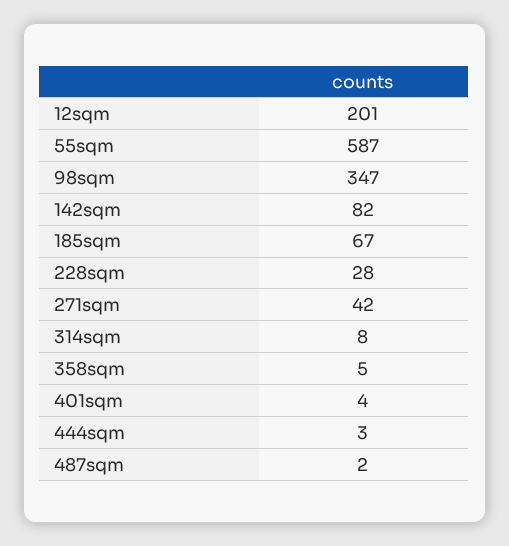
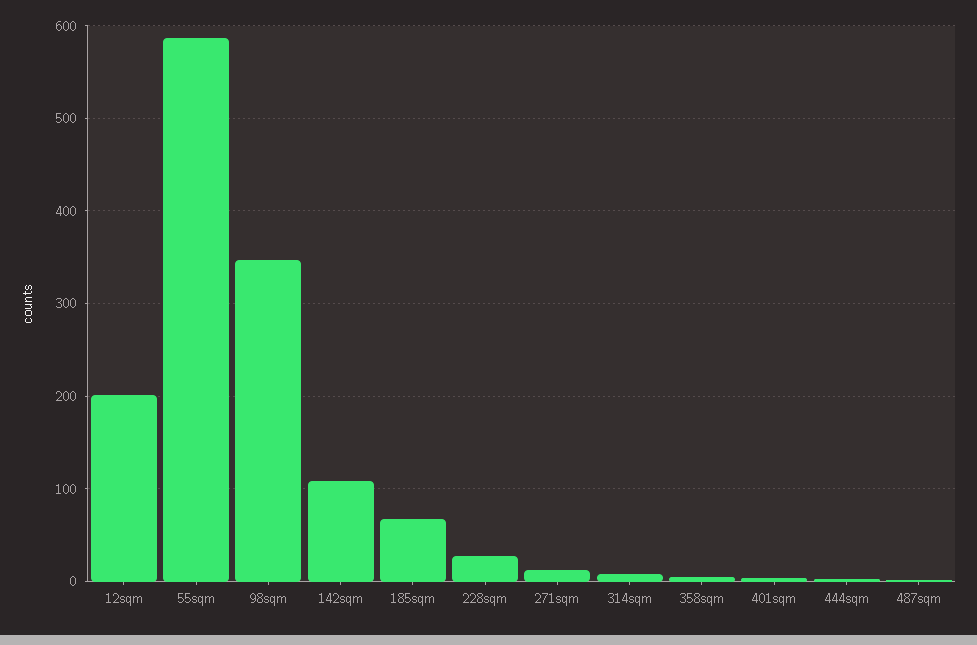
142sqm: 82 -> 110
271sqm: 42 -> 10

